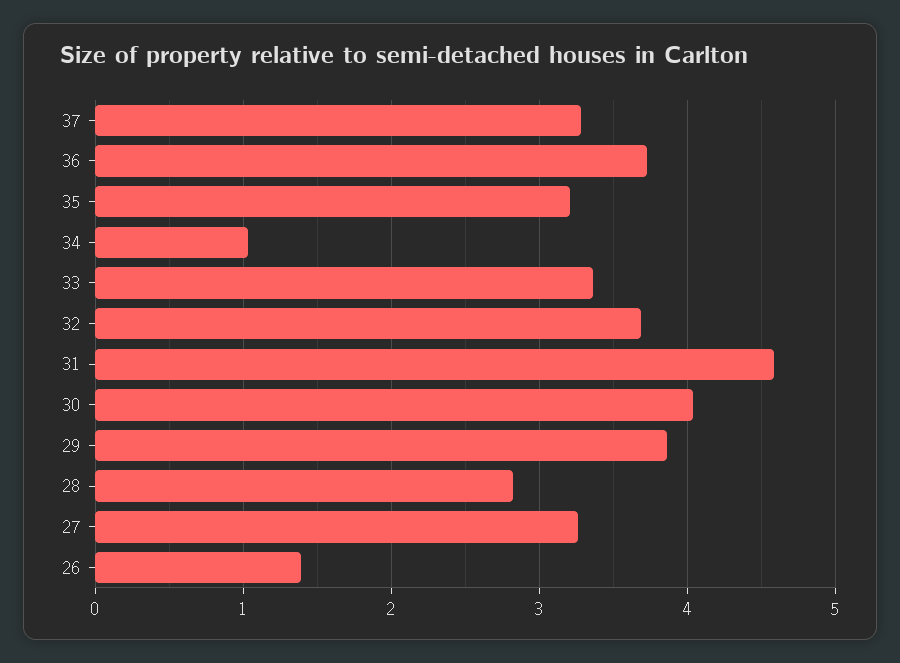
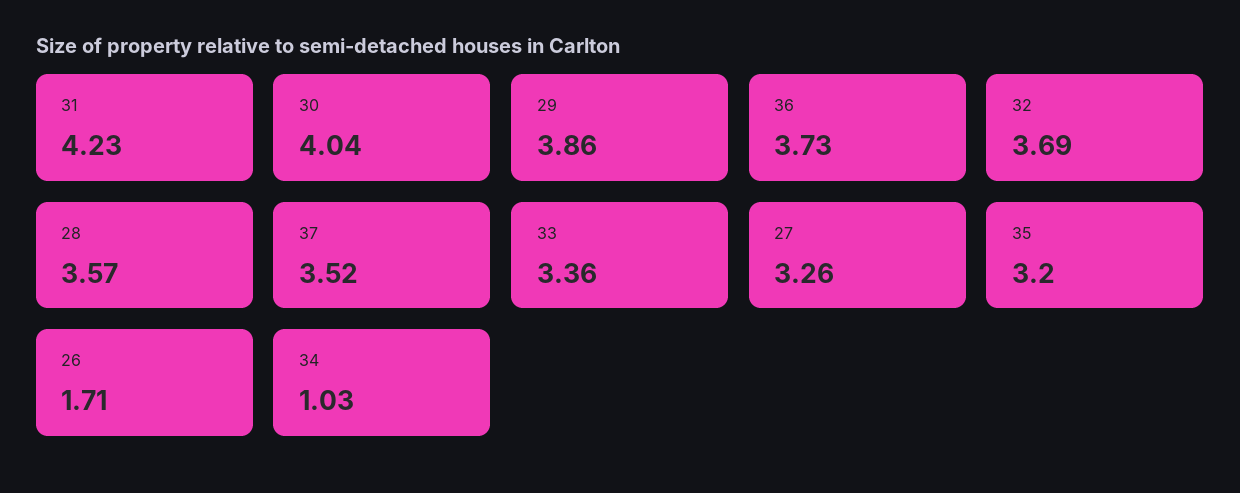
37: 3.3 -> 3.52
31: 4.6 -> 4.23
28: 2.8 -> 3.57
26: 1.4 -> 1.71

